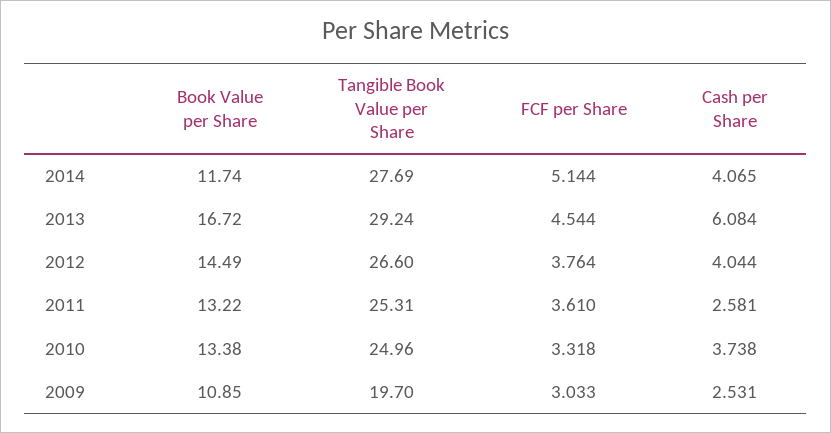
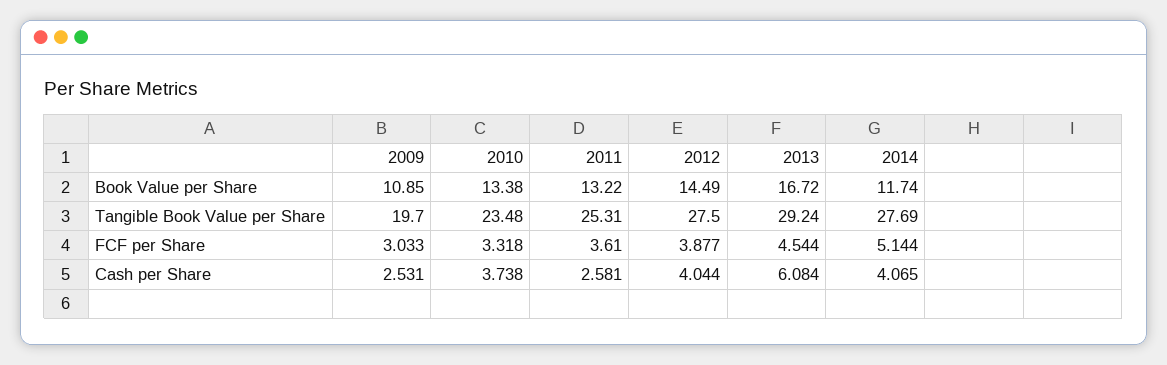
Tangible Book Value per Share, 2012: 26.6 -> 27.5
FCF per Share, 2012: 3.764 -> 3.877
Tangible Book Value per Share, 2010: 24.96 -> 23.48

